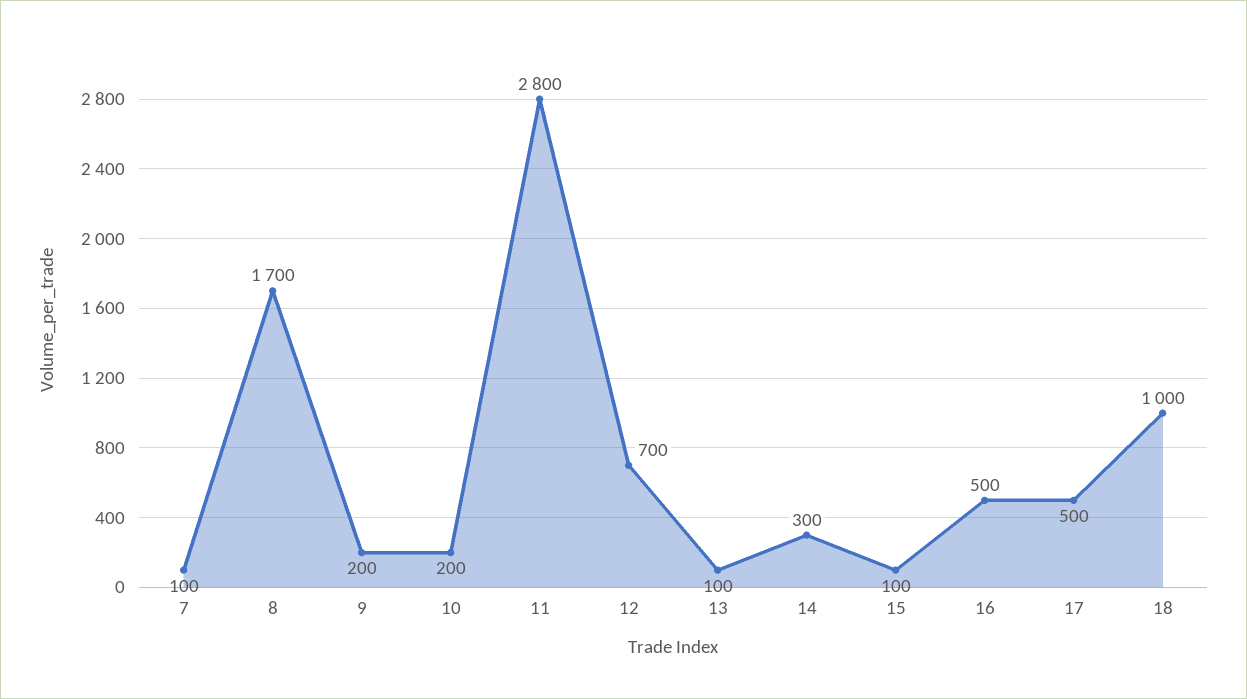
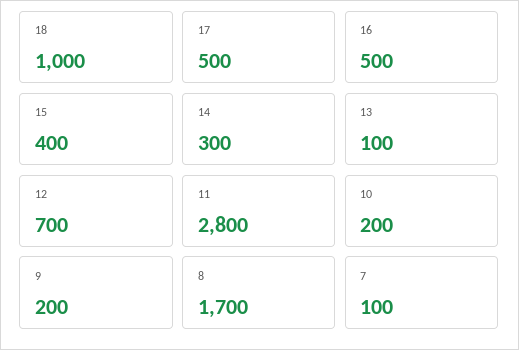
15: 100 -> 400

